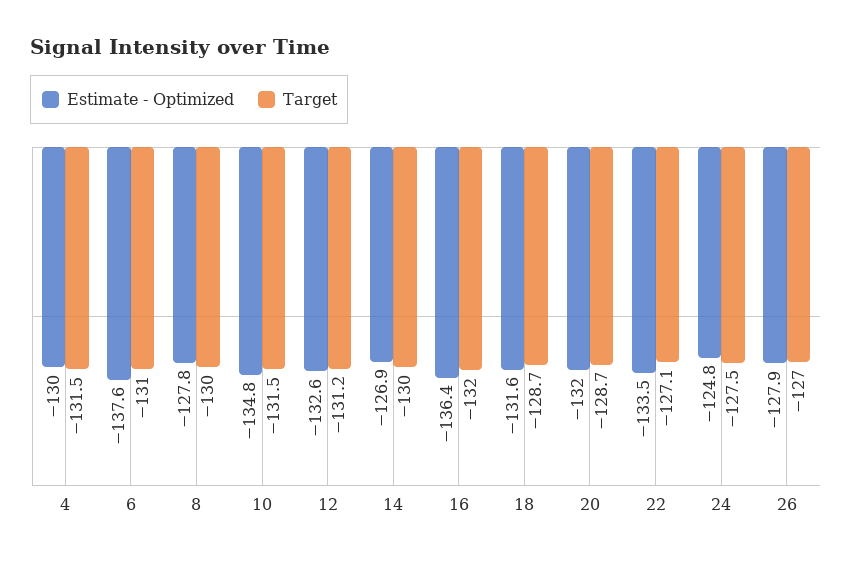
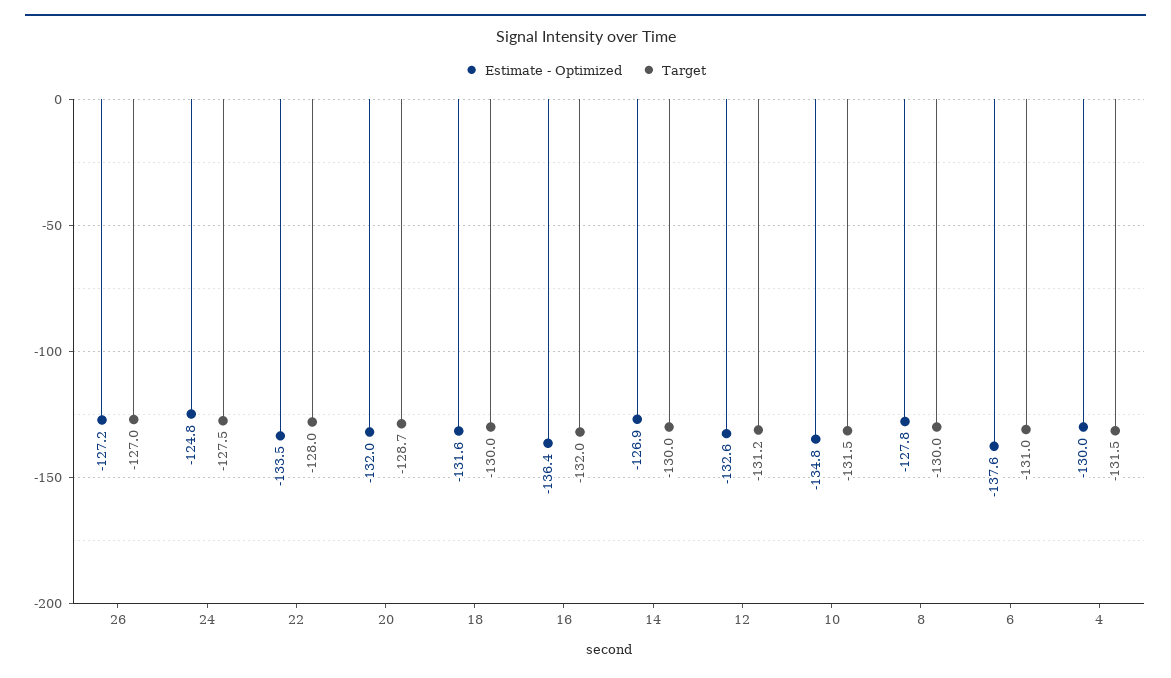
Target, 18: -128.7 -> -130
Target, 22: -127.1 -> -128
Estimate - Optimized, 26: -127.9 -> -127.2

